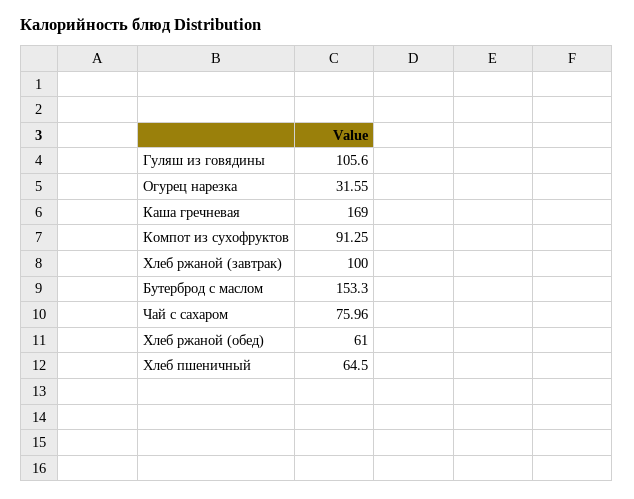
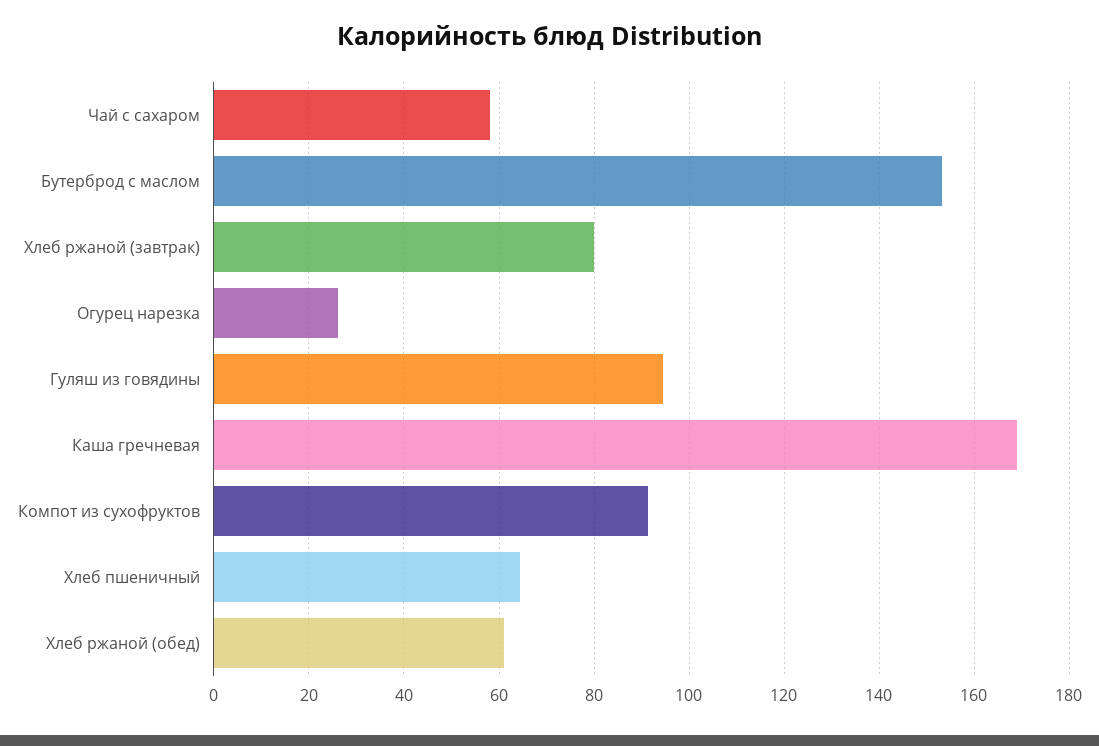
Гуляш из говядины: 105.6 -> 94
Огурец нарезка: 31.55 -> 26
Хлеб ржаной (завтрак): 100 -> 80
Чай с сахаром: 75.96 -> 58

